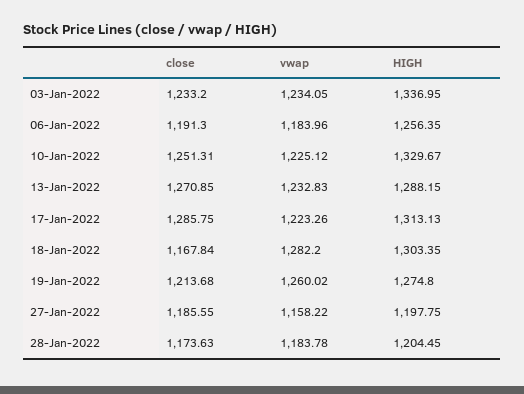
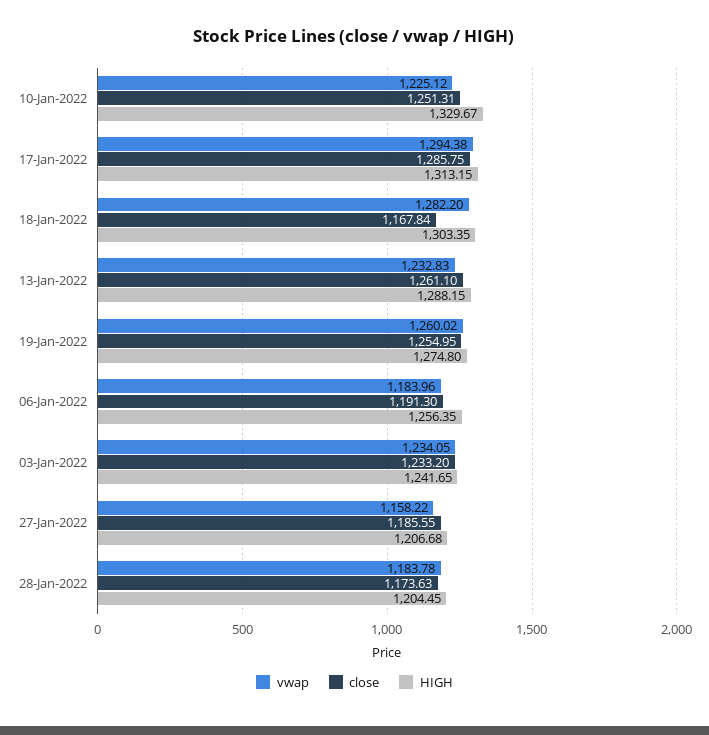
HIGH, 03-Jan-2022: 1336.95 -> 1241.65
close, 13-Jan-2022: 1270.85 -> 1261.1
vwap, 17-Jan-2022: 1223.26 -> 1294.38
HIGH, 17-Jan-2022: 1313.13 -> 1313.15
close, 19-Jan-2022: 1213.68 -> 1254.95
HIGH, 27-Jan-2022: 1197.75 -> 1206.68

